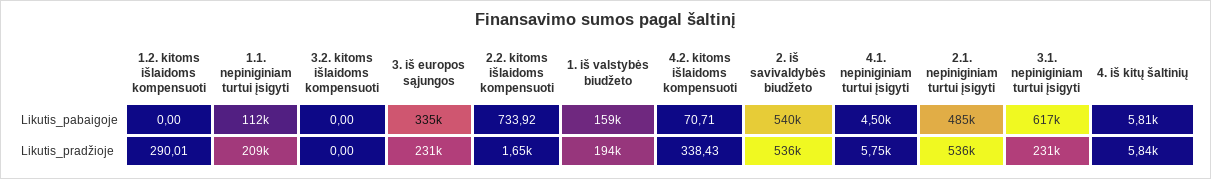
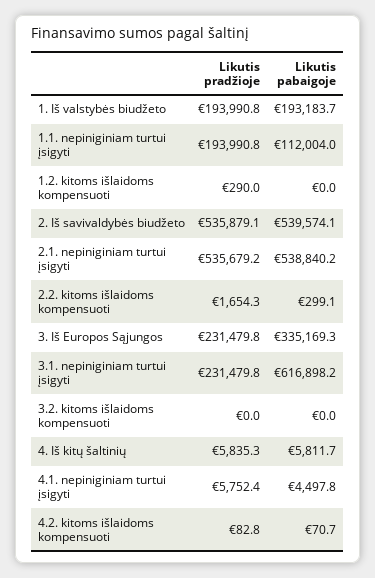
2.2. kitoms išlaidoms kompensuoti, Likutis_pabaigoje: 733.92 -> 299.1
1. iš valstybės biudžeto, Likutis_pabaigoje: 159000 -> 193183.7
2.1. nepiniginiam turtui įsigyti, Likutis_pabaigoje: 485000 -> 538840.2
1.1. nepiniginiam turtui įsigyti, Likutis_pradžioje: 209000 -> 193990.8
4.2. kitoms išlaidoms kompensuoti, Likutis_pradžioje: 338.43 -> 82.8

